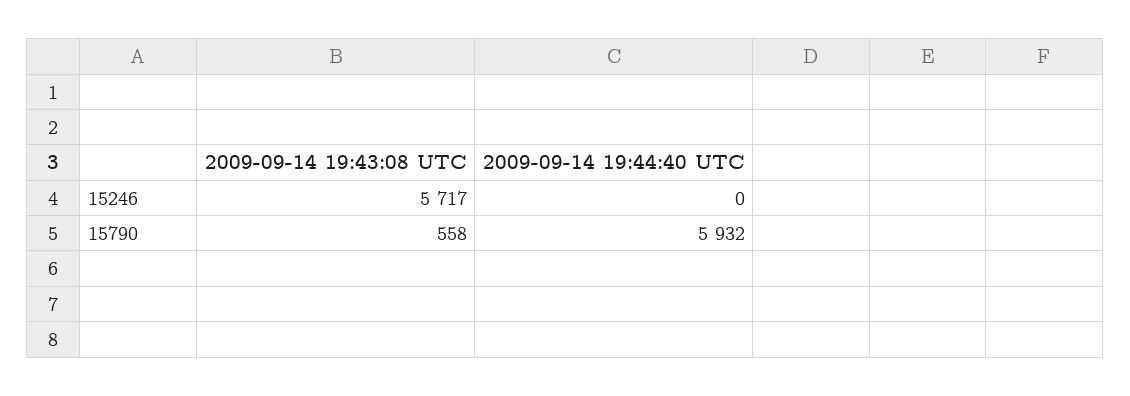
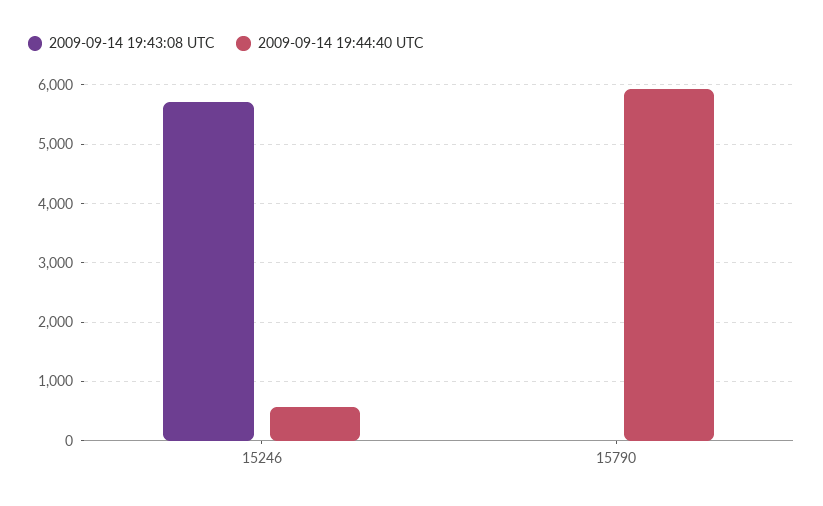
2009-09-14 19:44:40 UTC, 15246: 0 -> 600
2009-09-14 19:43:08 UTC, 15790: 558 -> 0

